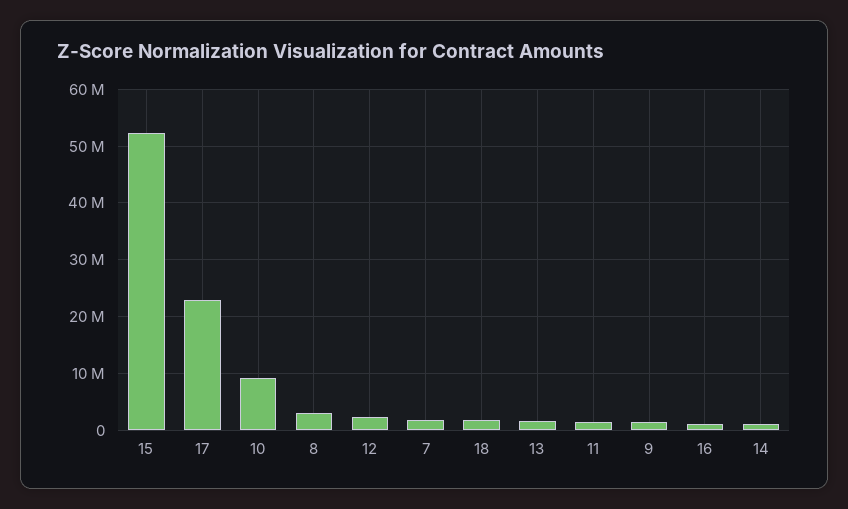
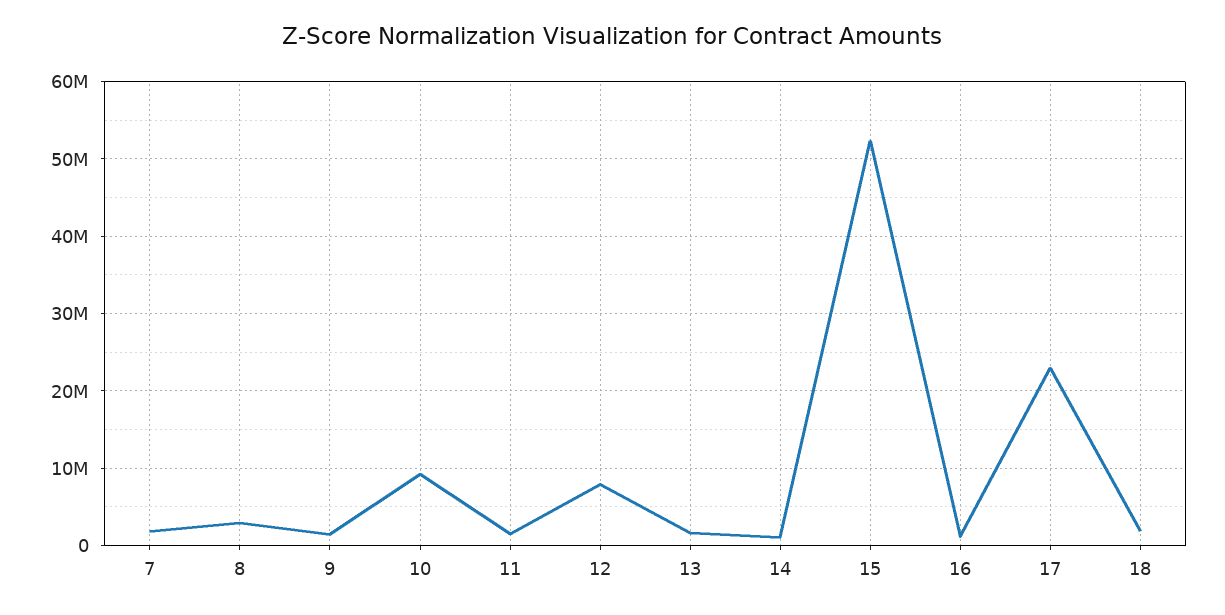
12: 2000000 -> 8000000

